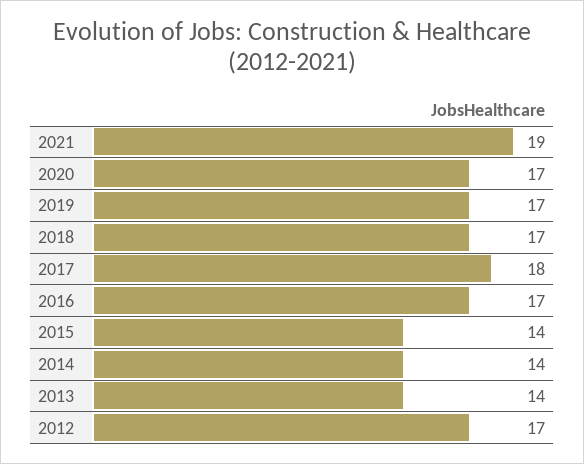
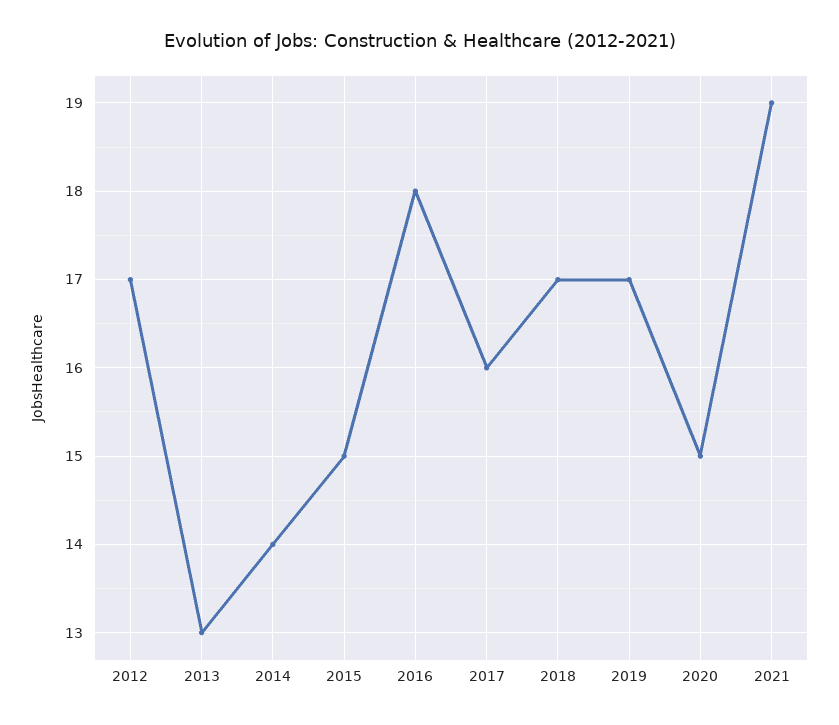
2020: 17 -> 15
2017: 18 -> 16
2016: 17 -> 18
2015: 14 -> 15
2013: 14 -> 13

